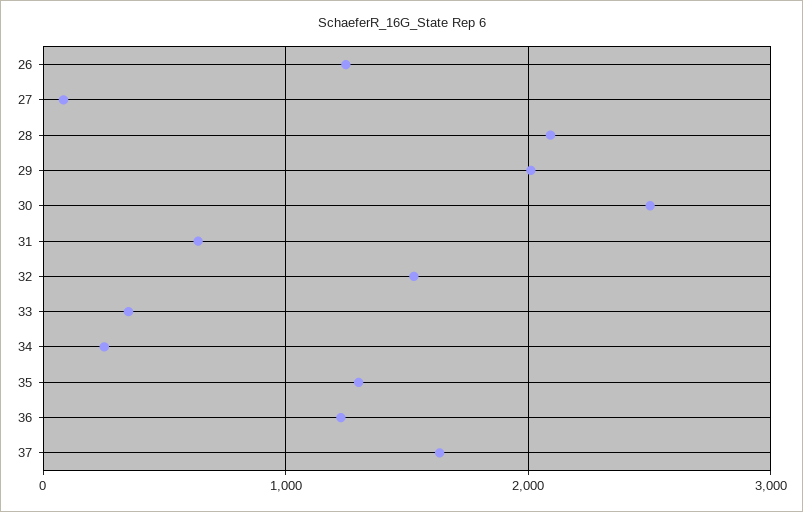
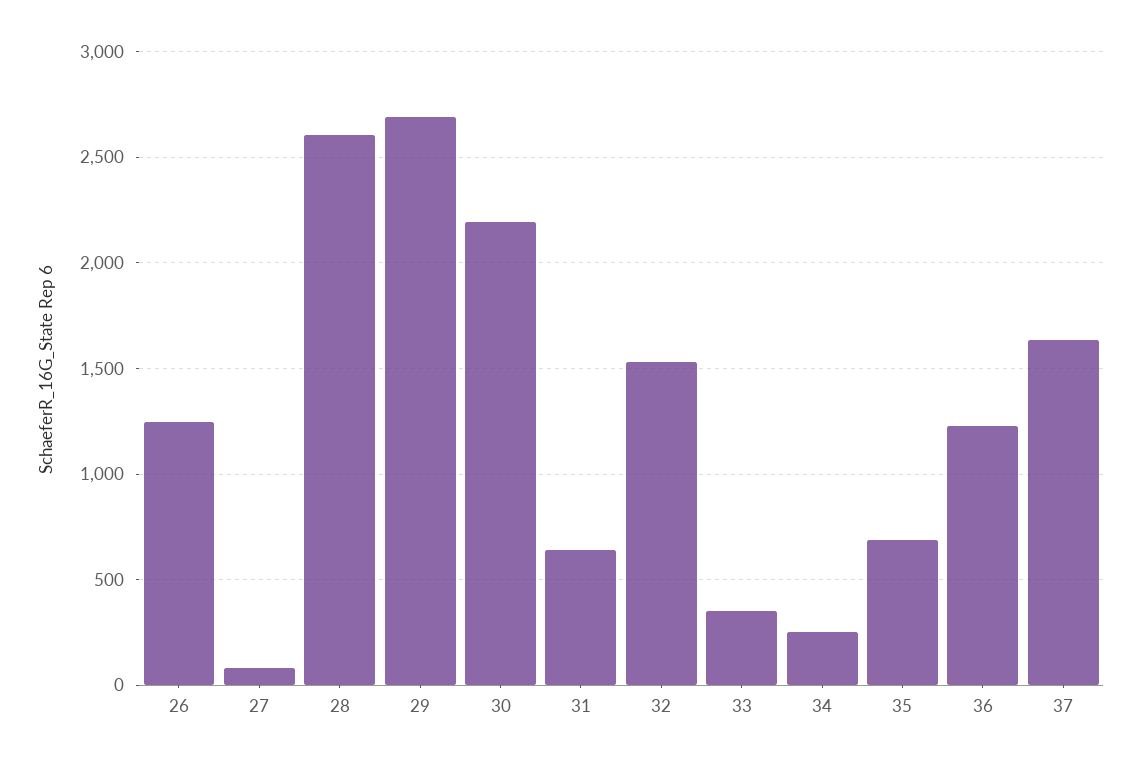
28: 2100 -> 2600
29: 2000 -> 2700
30: 2500 -> 2200
35: 1300 -> 700

